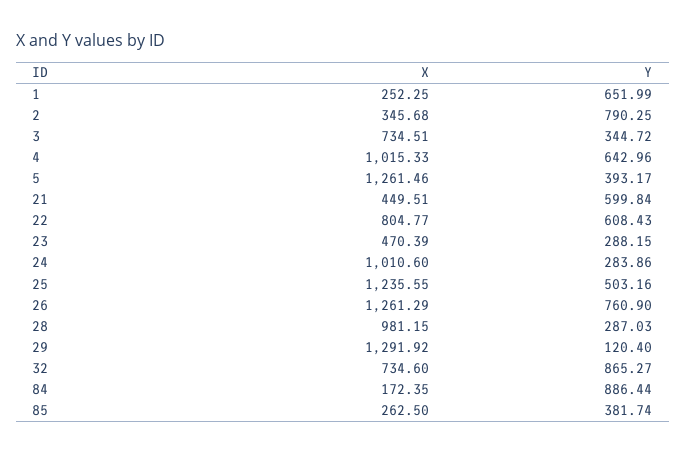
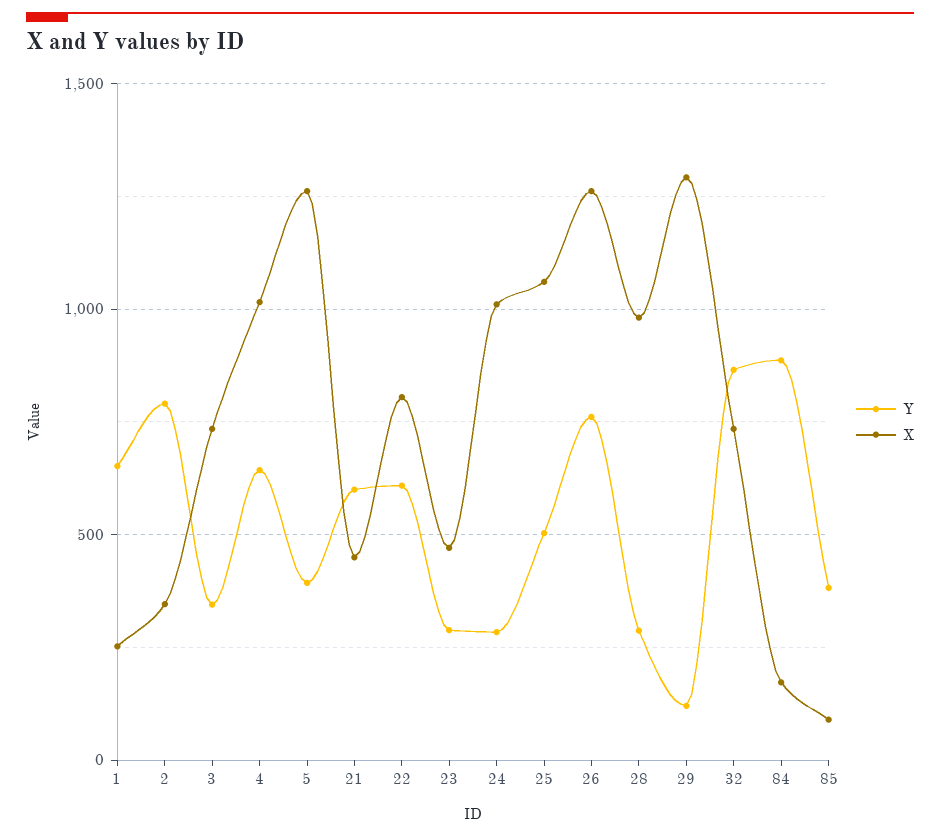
X, 25: 1235.55 -> 1050
X, 85: 262.5 -> 100

